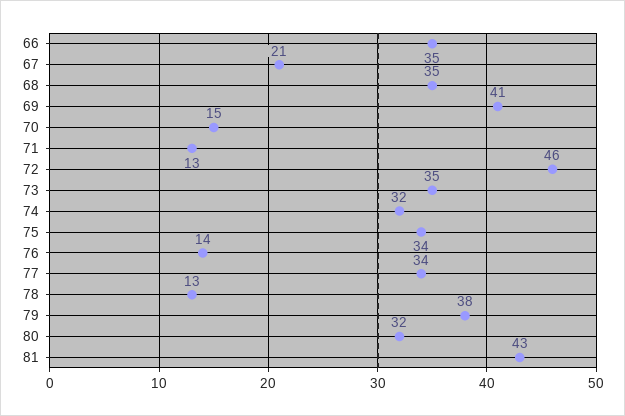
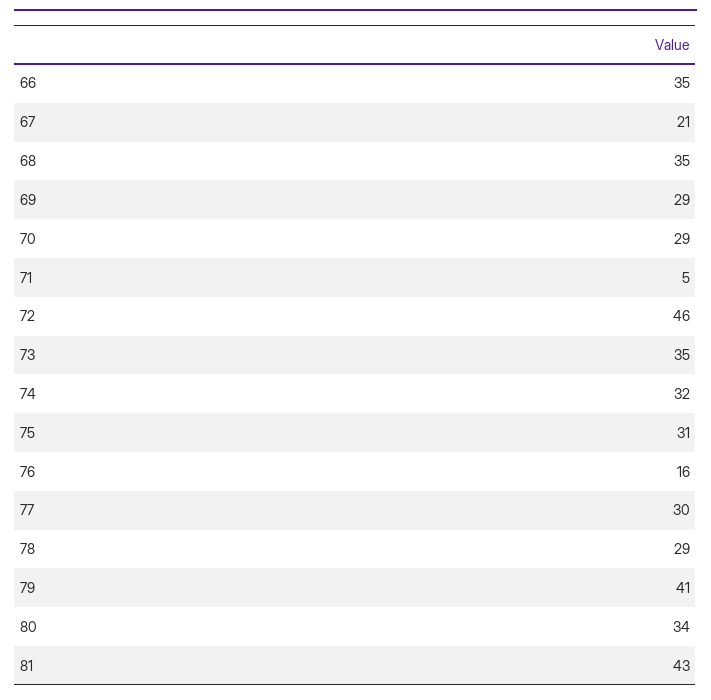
69: 41 -> 29
70: 15 -> 29
71: 13 -> 5
75: 34 -> 31
76: 14 -> 16
77: 34 -> 30
78: 13 -> 29
79: 38 -> 41
80: 32 -> 34

